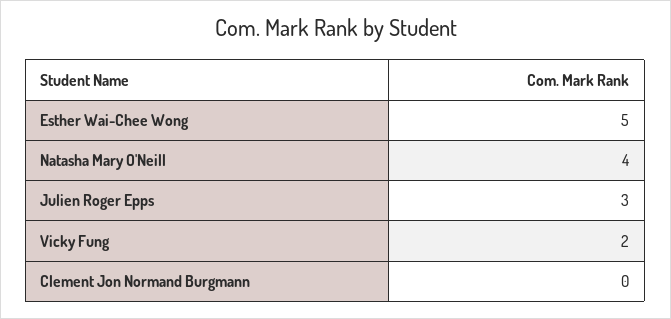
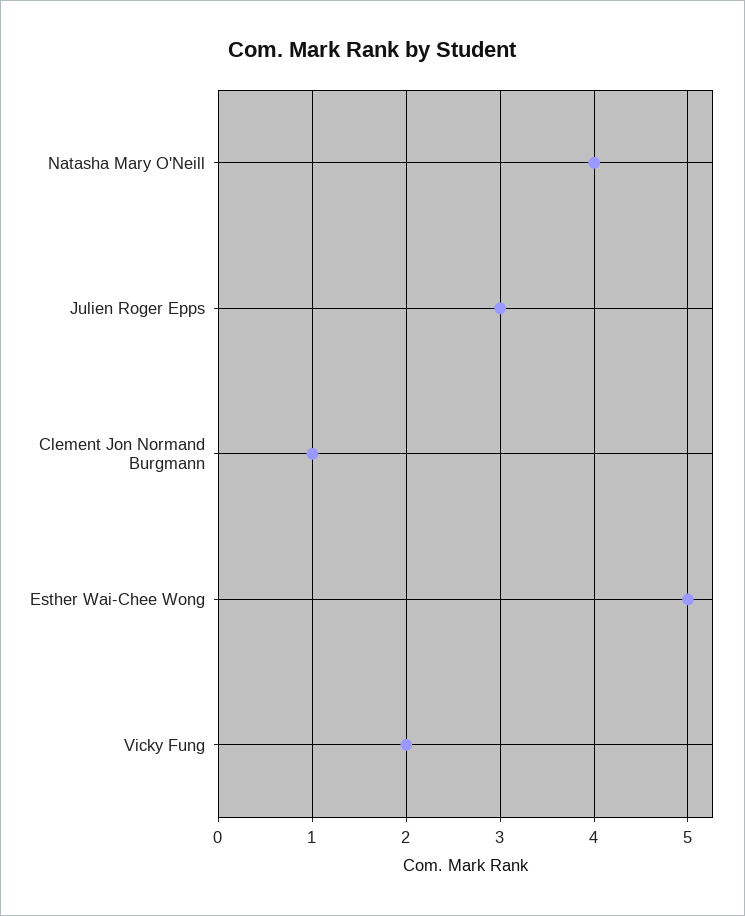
Clement Jon Normand Burgmann: 0 -> 1

